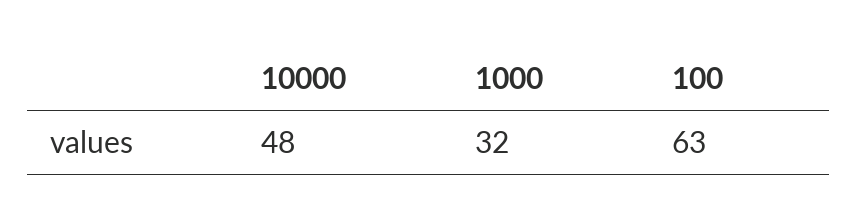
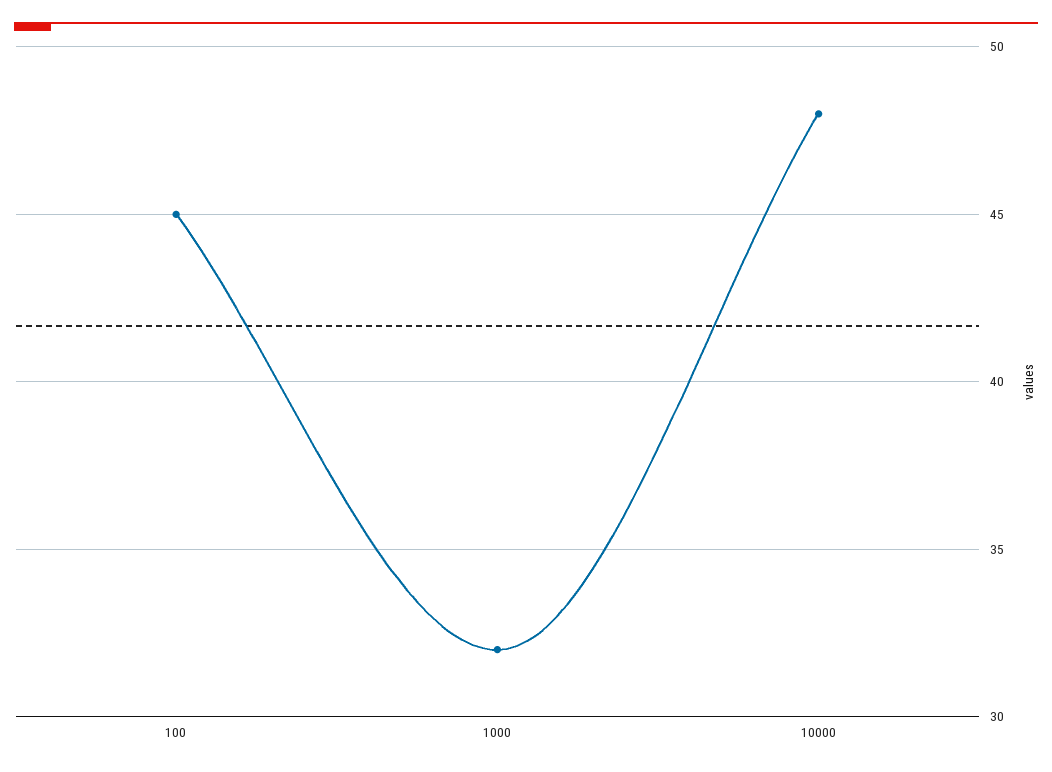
100: 63 -> 45

